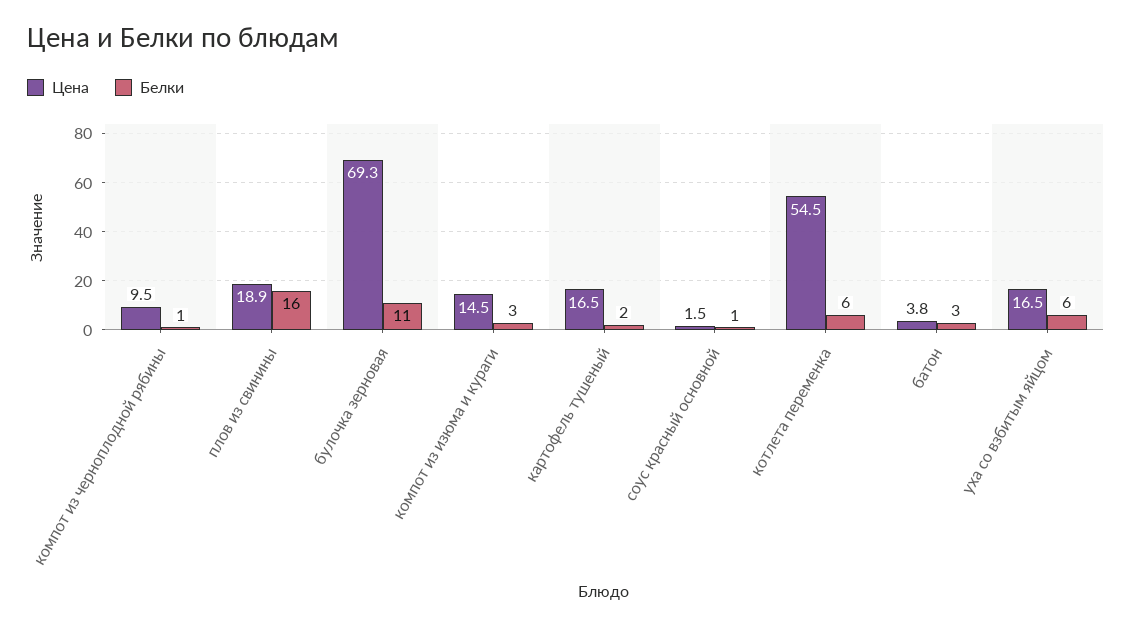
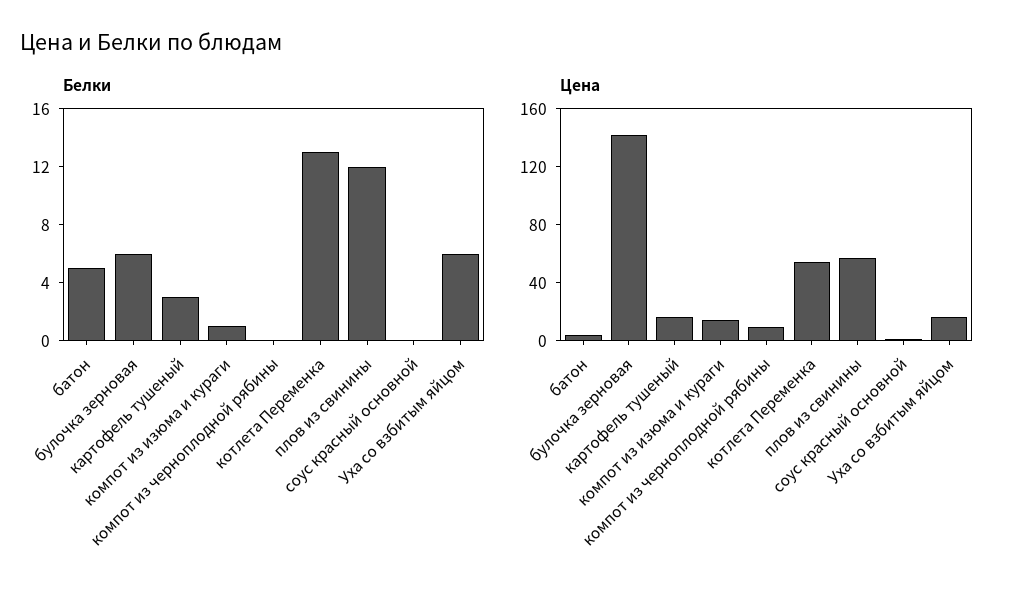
Белки, компот из черноплодной рябины: 1 -> 0
Цена, плов из свинины: 18.9 -> 60
Белки, плов из свинины: 16 -> 12
Цена, булочка зерновая: 69.3 -> 140
Белки, булочка зерновая: 11 -> 6
Белки, компот из изюма и кураги: 3 -> 1
Белки, картофель тушеный: 2 -> 3
Белки, соус красный основной: 1 -> 0
Белки, котлета переменка: 6 -> 13
Белки, батон: 3 -> 5

